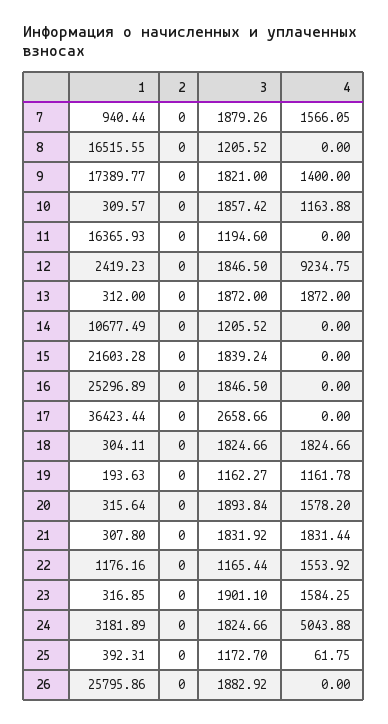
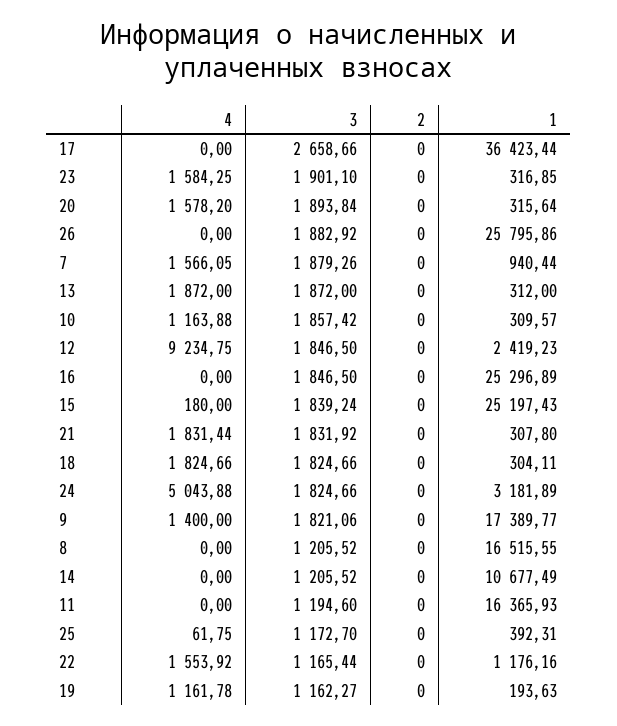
3, 9: 1821 -> 1821.06
1, 15: 21603.28 -> 25197.43
4, 15: 0 -> 180

